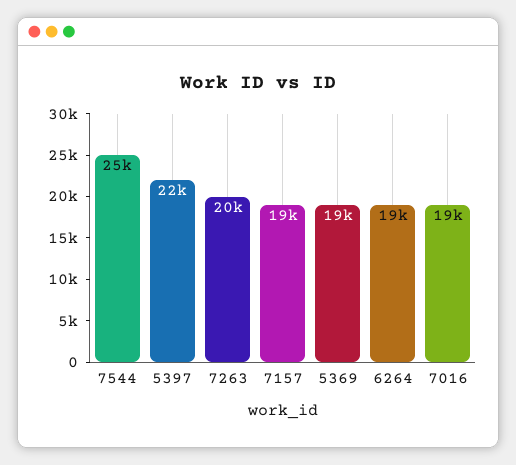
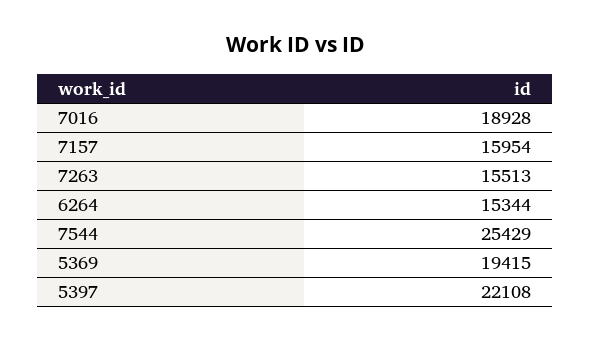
7263: 20000 -> 15513
7157: 19000 -> 15954
6264: 19000 -> 15344

